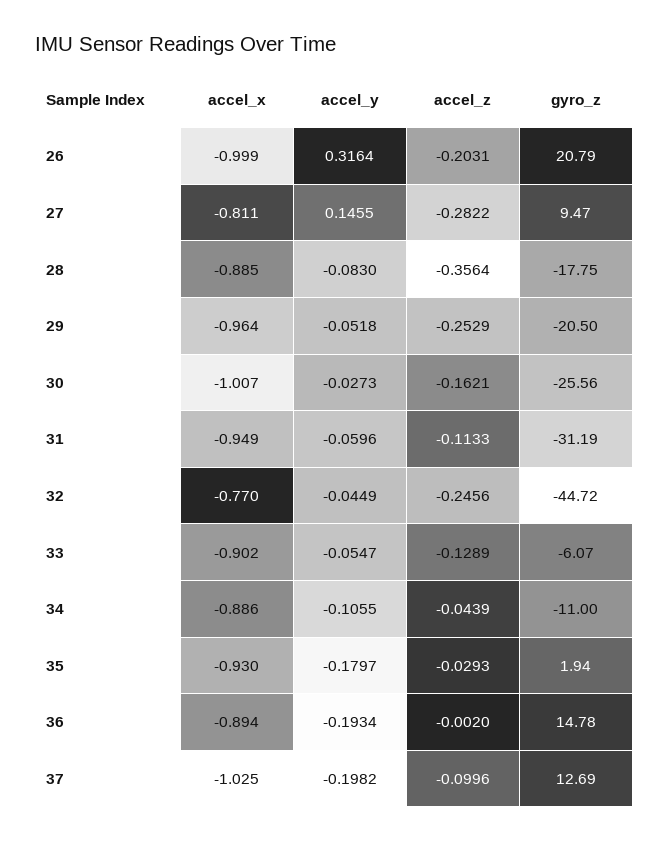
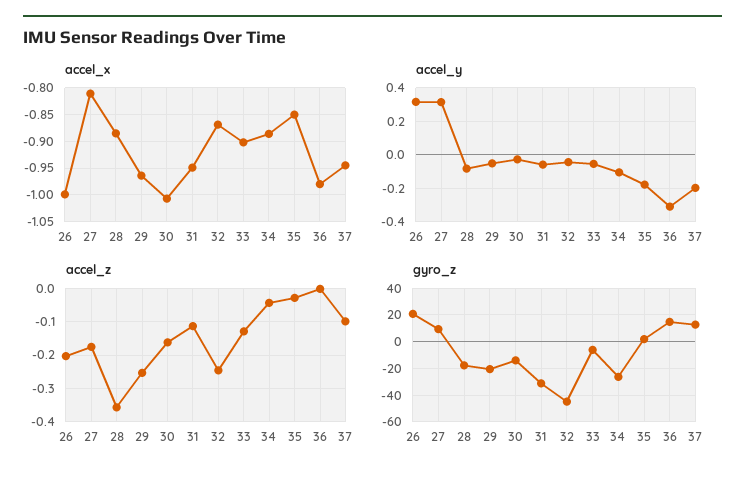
accel_y, 27: 0.1455 -> 0.3
accel_z, 27: -0.2822 -> -0.18
gyro_z, 30: -25.56 -> -15
accel_x, 32: -0.77 -> -0.875
gyro_z, 34: -11 -> -25
accel_x, 35: -0.93 -> -0.85
accel_x, 36: -0.894 -> -0.975
accel_y, 36: -0.1934 -> -0.3
accel_x, 37: -1.025 -> -0.95

